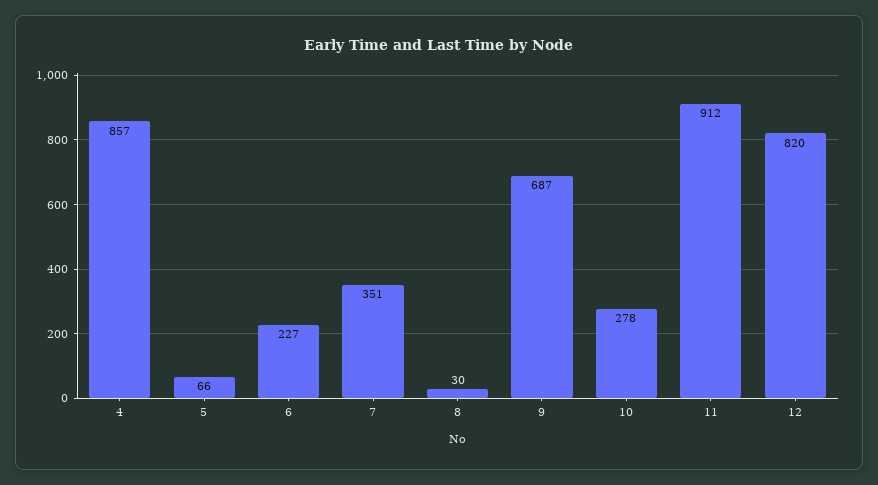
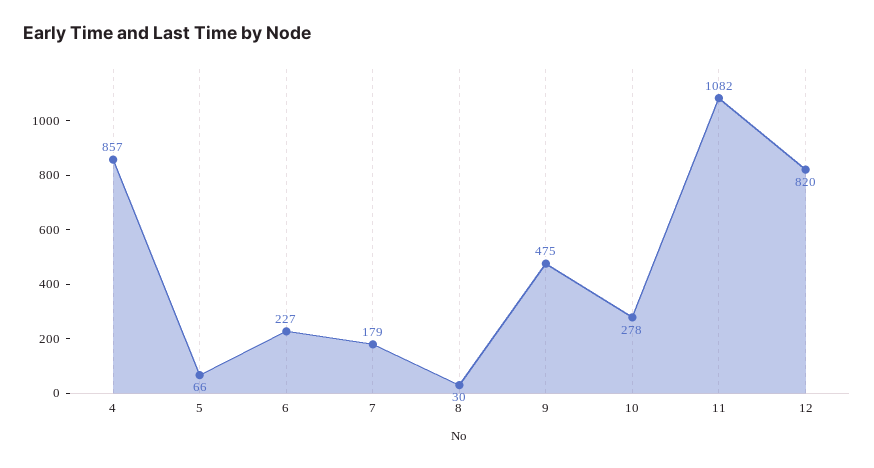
7: 351 -> 179
9: 687 -> 475
11: 912 -> 1082

